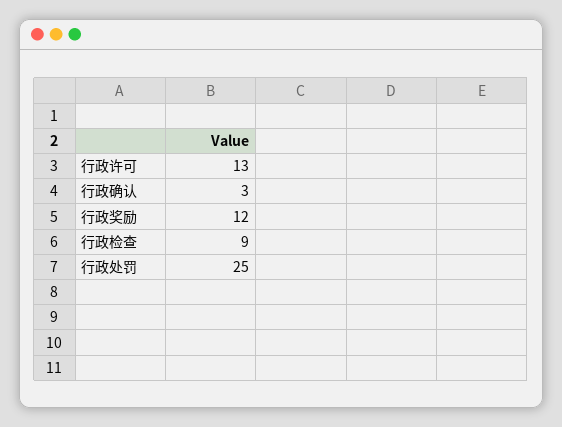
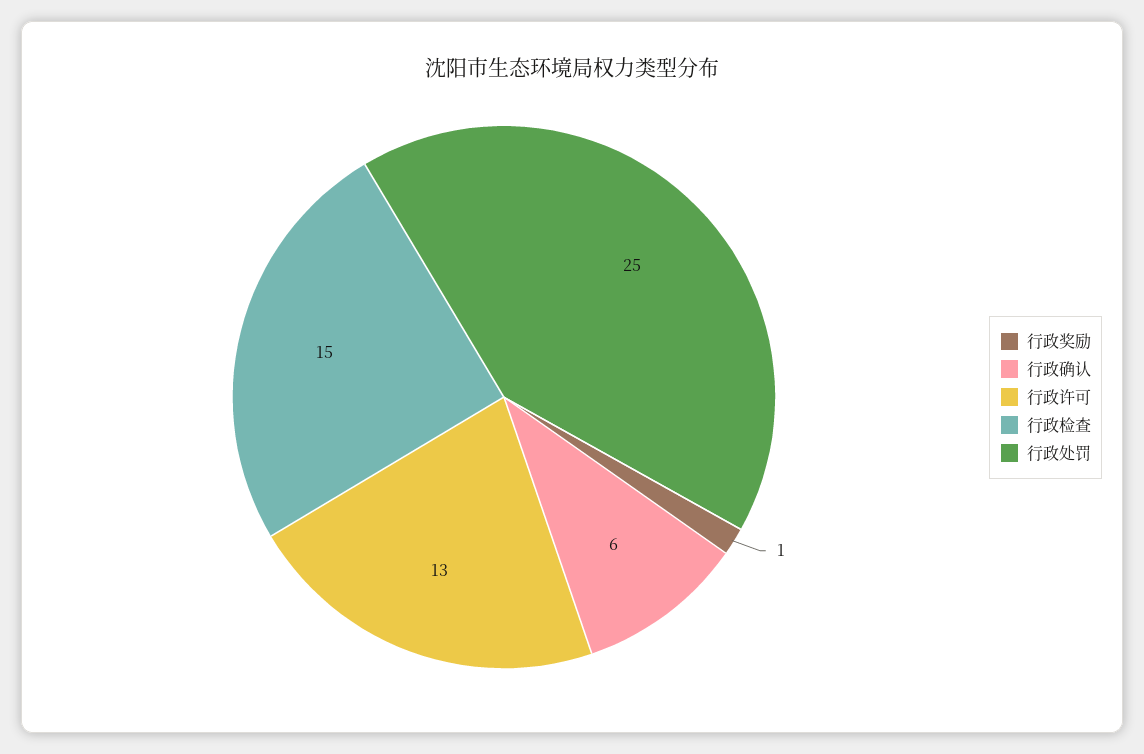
行政确认: 3 -> 6
行政奖励: 12 -> 1
行政检查: 9 -> 15

